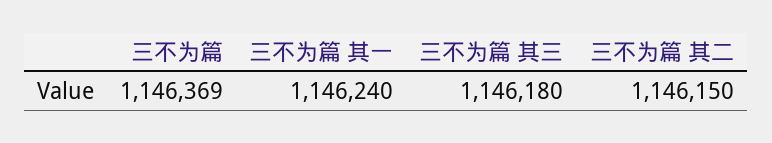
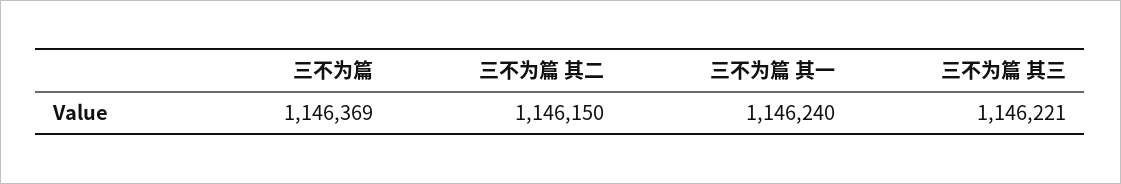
三不为篇 其三: 1146180 -> 1146221

